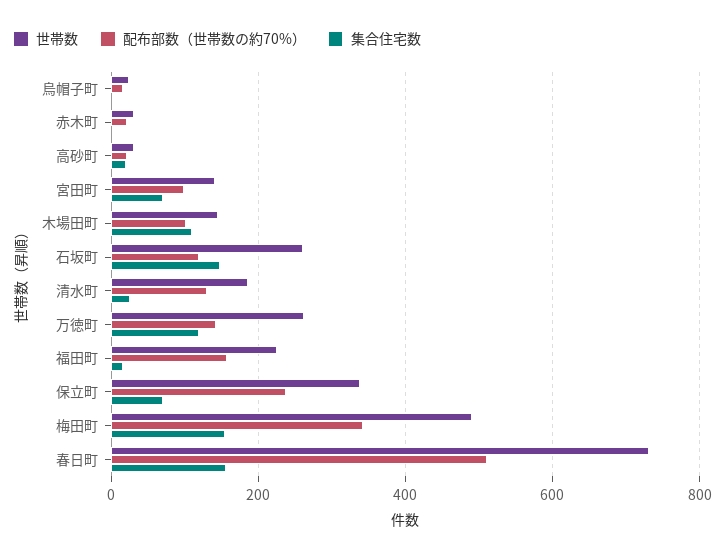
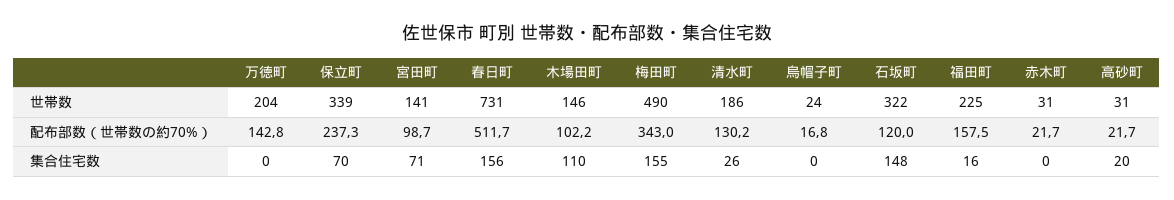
世帯数, 石坂町: 260 -> 322
世帯数, 万徳町: 260 -> 204
集合住宅数, 万徳町: 120 -> 0

